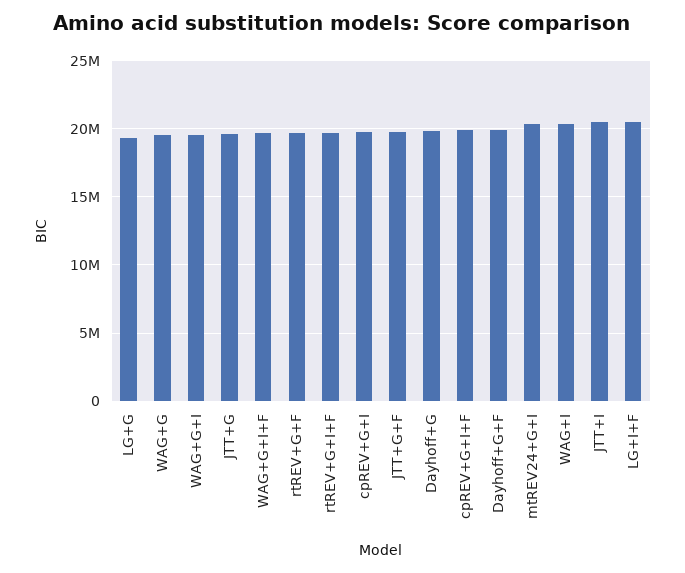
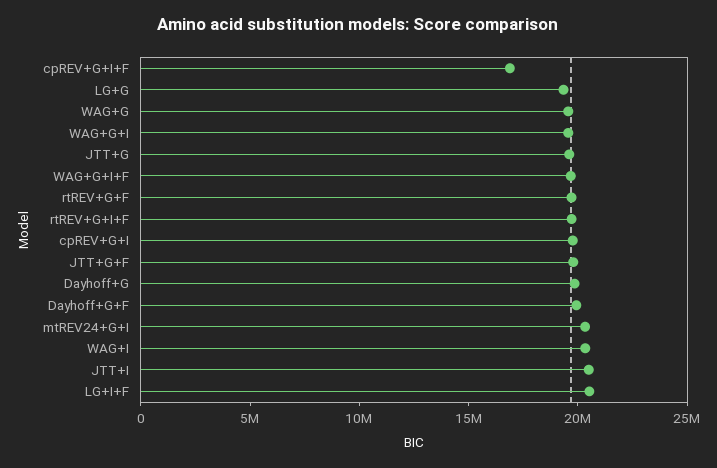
cpREV+G+I+F: 20000000 -> 17000000

